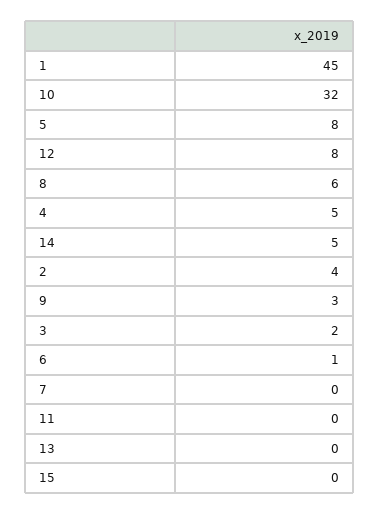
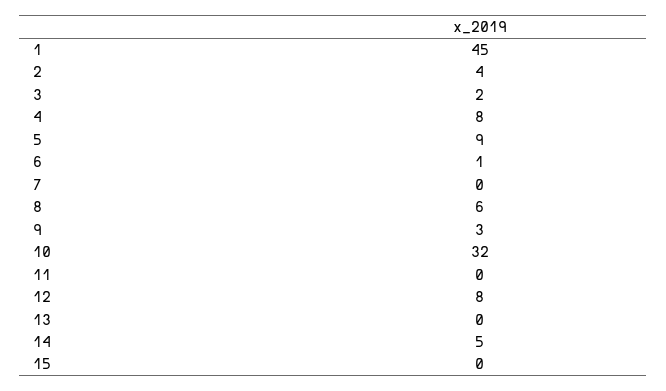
5: 8 -> 9
4: 5 -> 8

